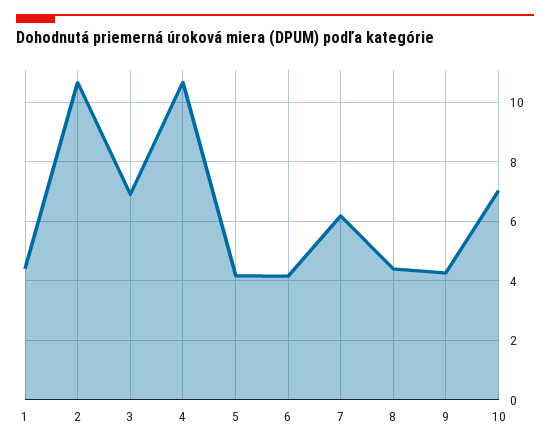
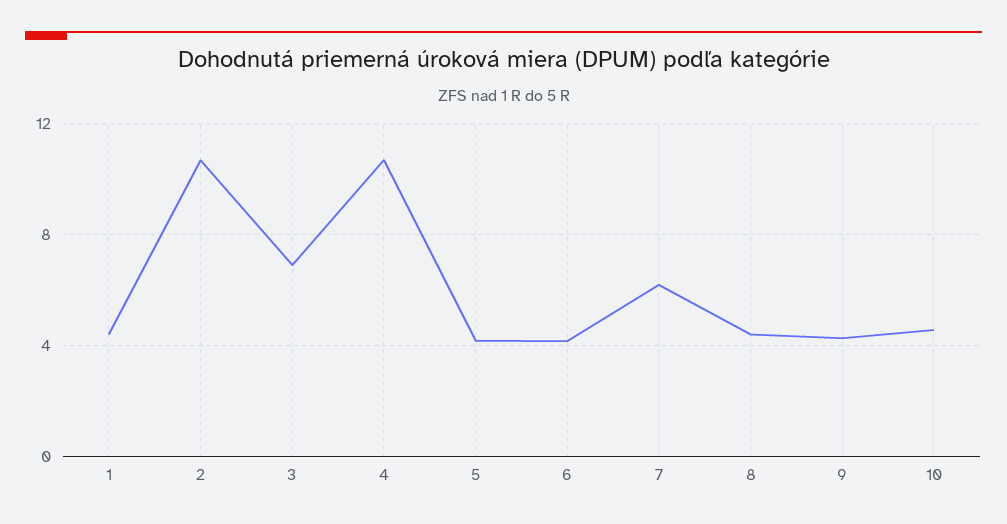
10: 7 -> 4.5

